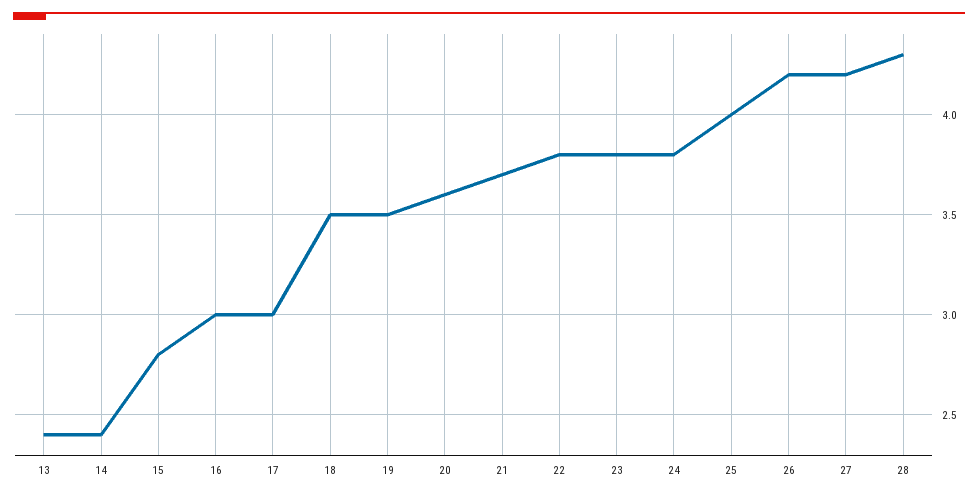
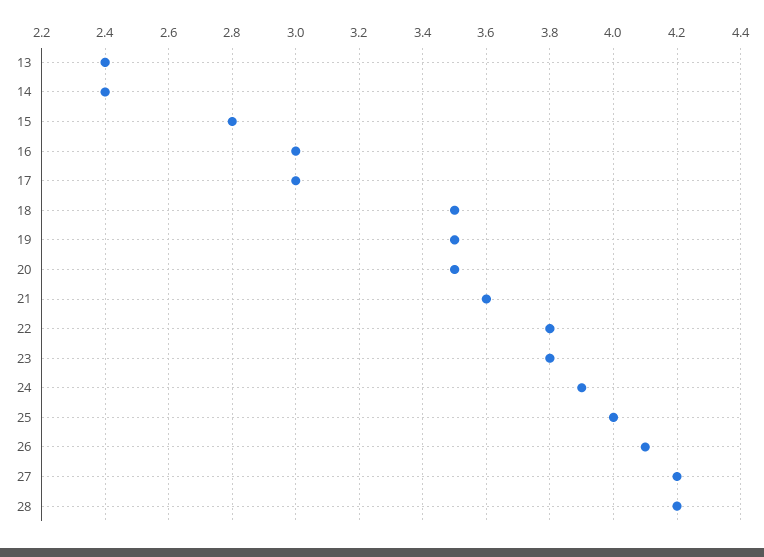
20: 3.6 -> 3.5
21: 3.7 -> 3.6
24: 3.8 -> 3.9
26: 4.2 -> 4.1
28: 4.3 -> 4.2

